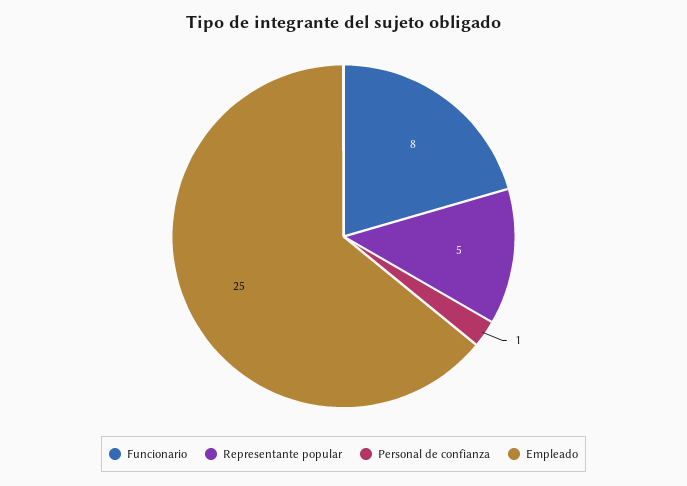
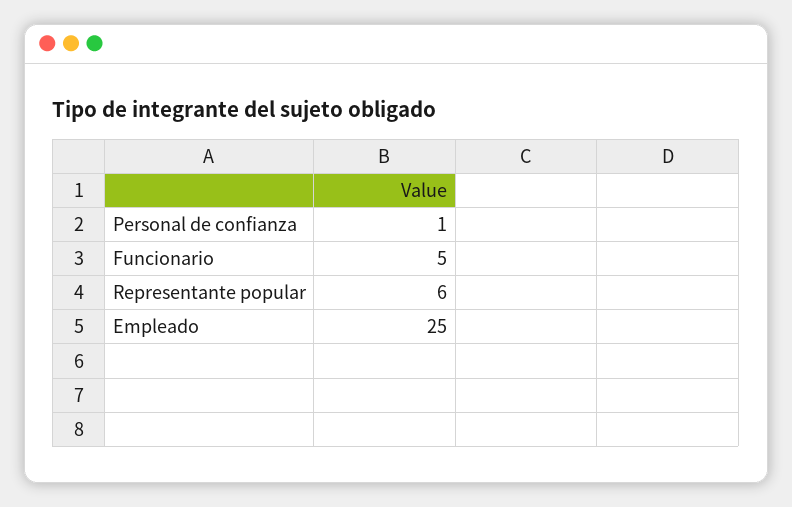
Funcionario: 8 -> 5
Representante popular: 5 -> 6

